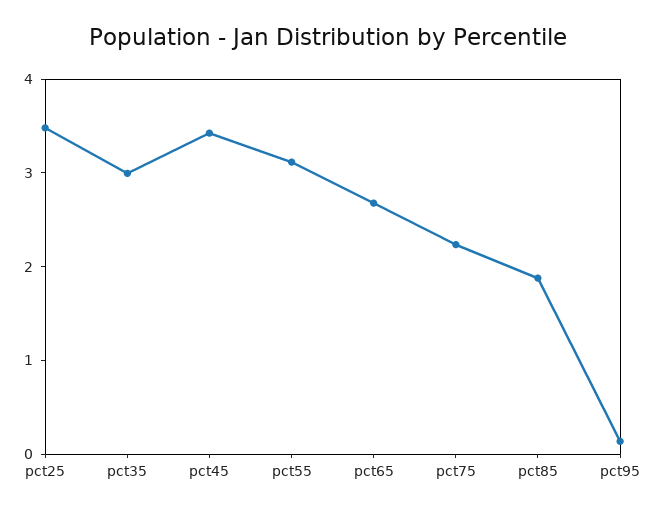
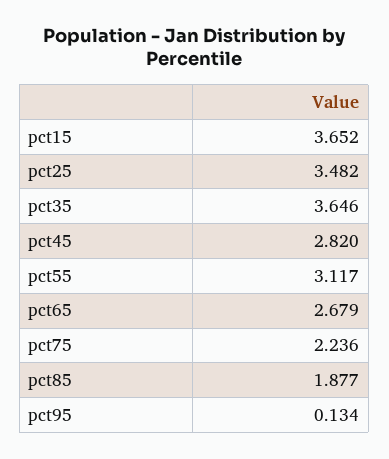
pct35: 3 -> 3.646
pct45: 3.4 -> 2.82
pct15: none -> 3.652

